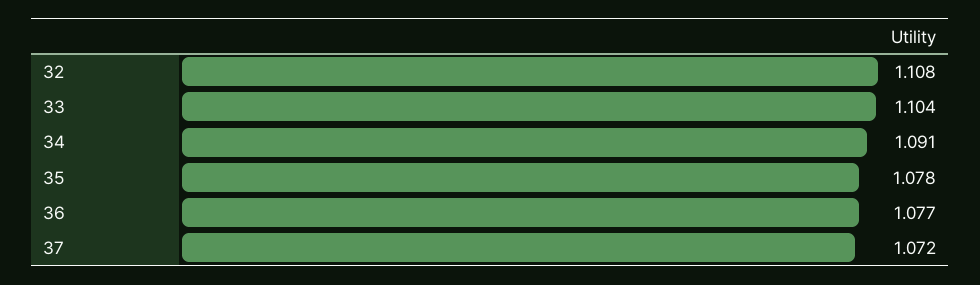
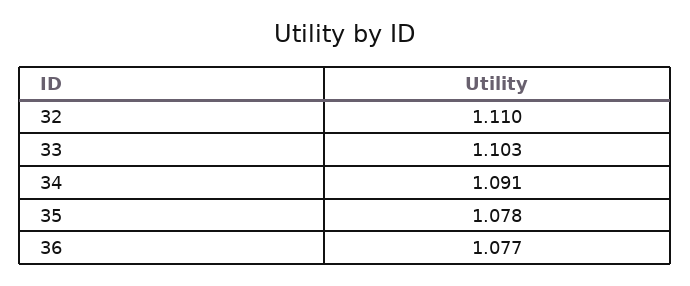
32: 1.108 -> 1.11
33: 1.104 -> 1.103
37: 1.072 -> none

